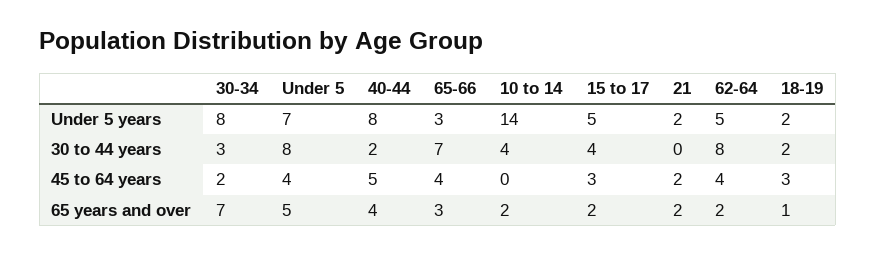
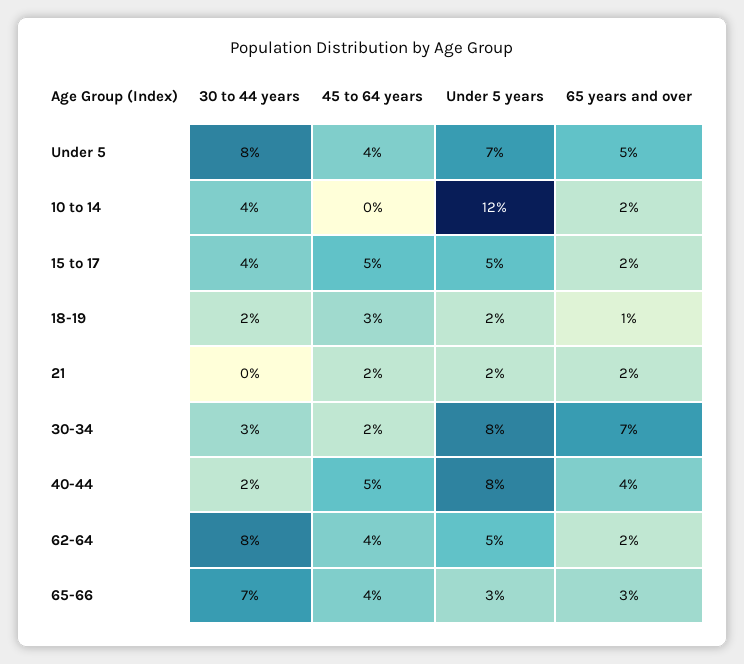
10 to 14, Under 5 years: 14 -> 12
15 to 17, 45 to 64 years: 3 -> 5

